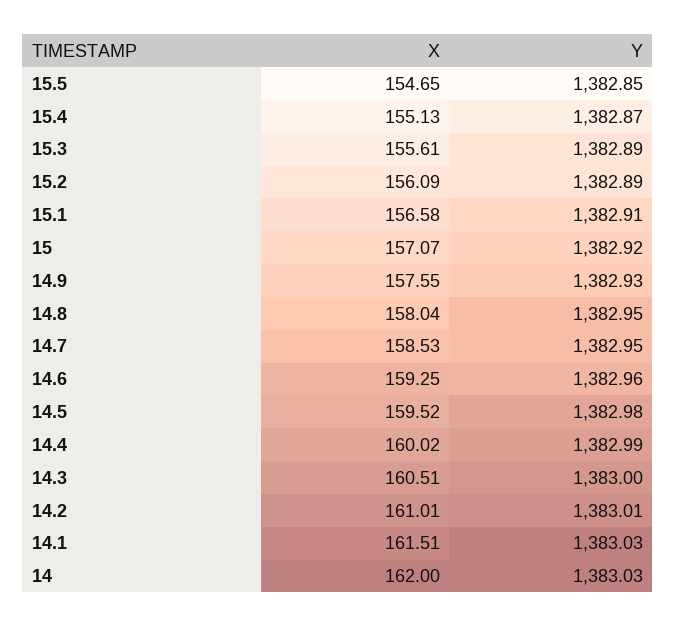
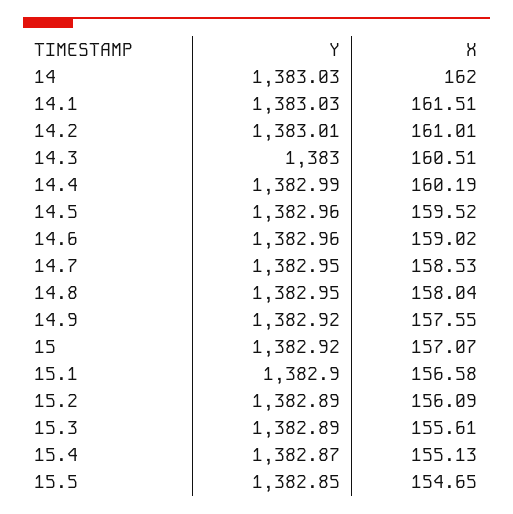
Y, 15.1: 1382.91 -> 1382.9
Y, 14.9: 1382.93 -> 1382.92
X, 14.6: 159.25 -> 159.02
Y, 14.5: 1382.98 -> 1382.96
X, 14.4: 160.02 -> 160.19

